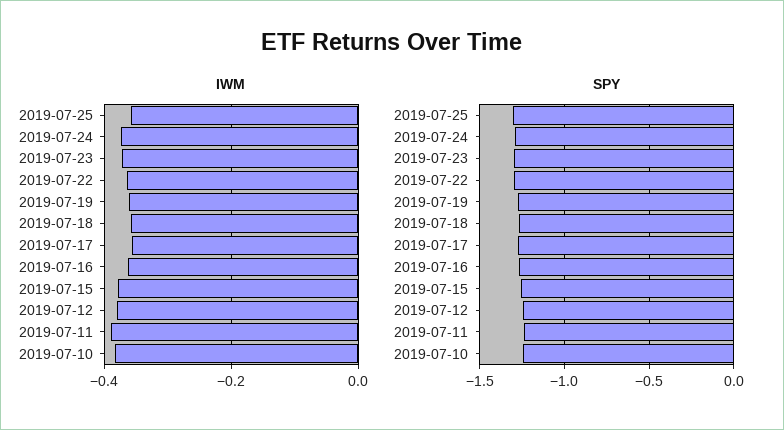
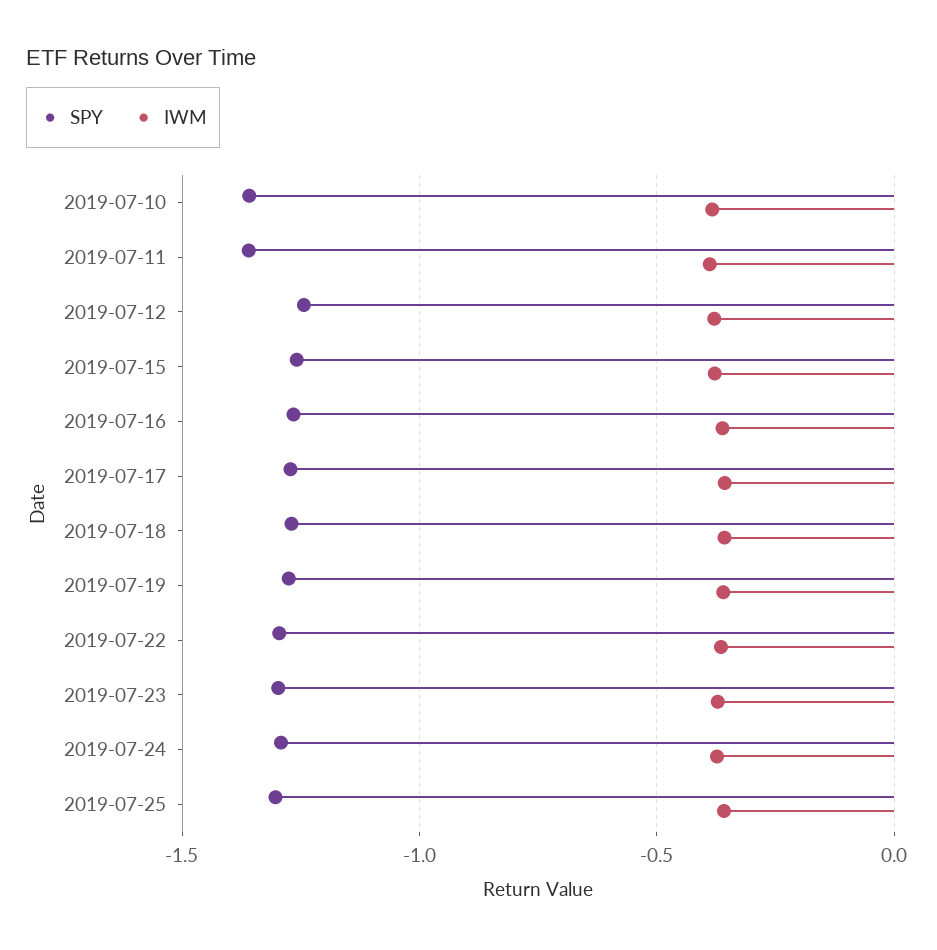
SPY, 2019-07-11: -1.25 -> -1.35
SPY, 2019-07-10: -1.25 -> -1.35

